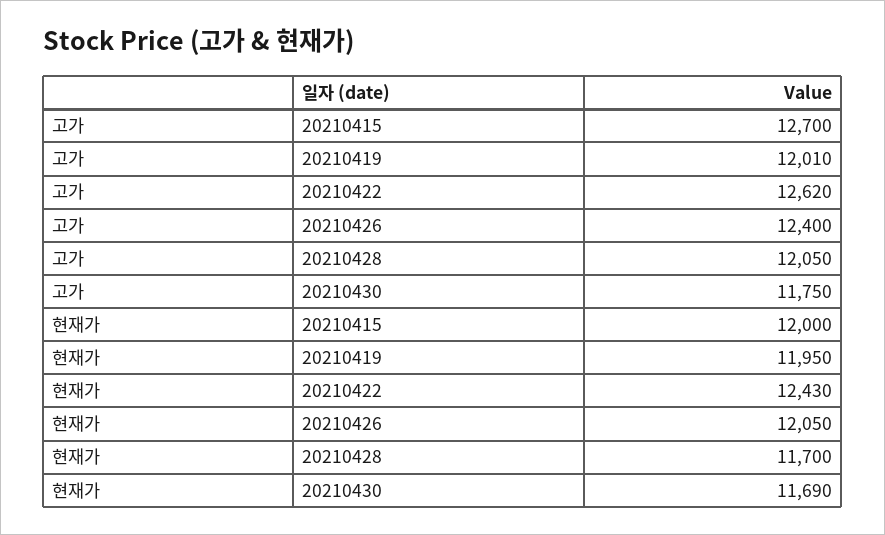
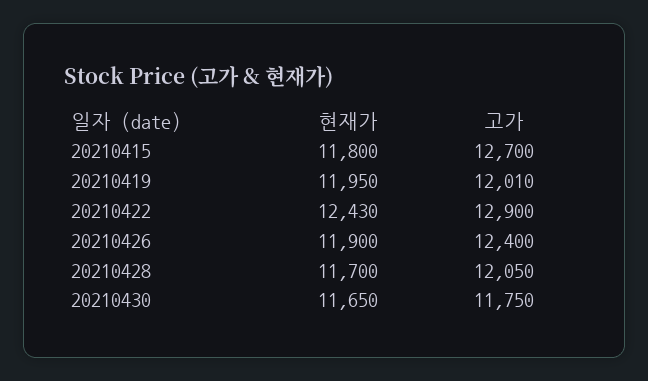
고가, 20210422: 12620 -> 12900
현재가, 20210415: 12000 -> 11800
현재가, 20210426: 12050 -> 11900
현재가, 20210430: 11690 -> 11650

